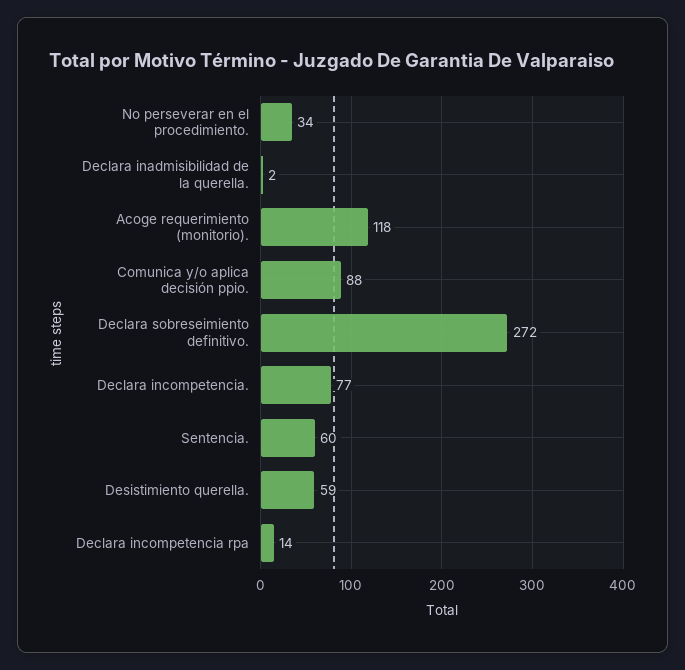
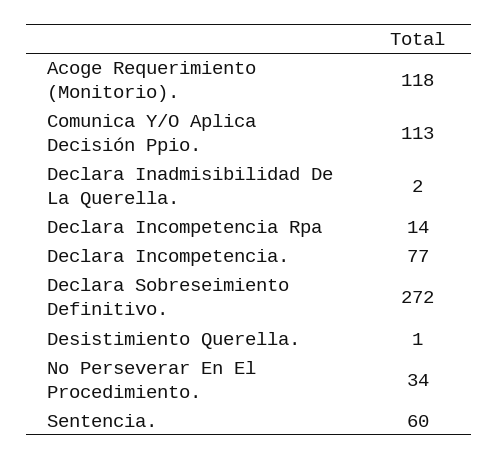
Comunica y/o aplica decisión ppio.: 88 -> 113
Desistimiento querella.: 59 -> 1

